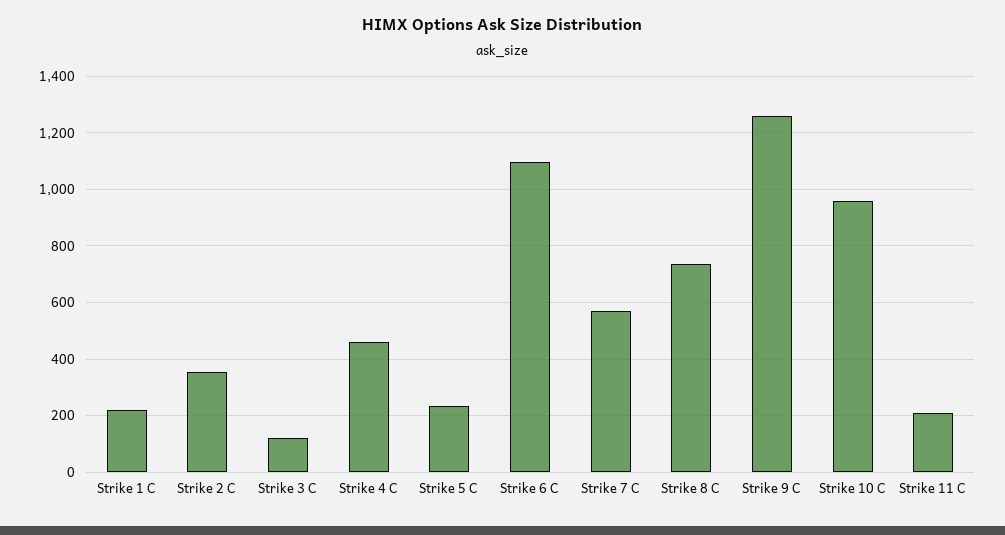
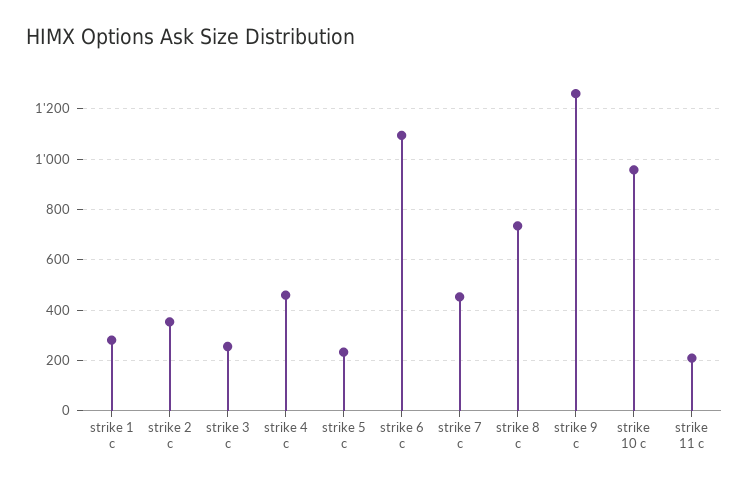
Strike 1 C: 225 -> 275
Strike 3 C: 125 -> 250
Strike 7 C: 575 -> 450

